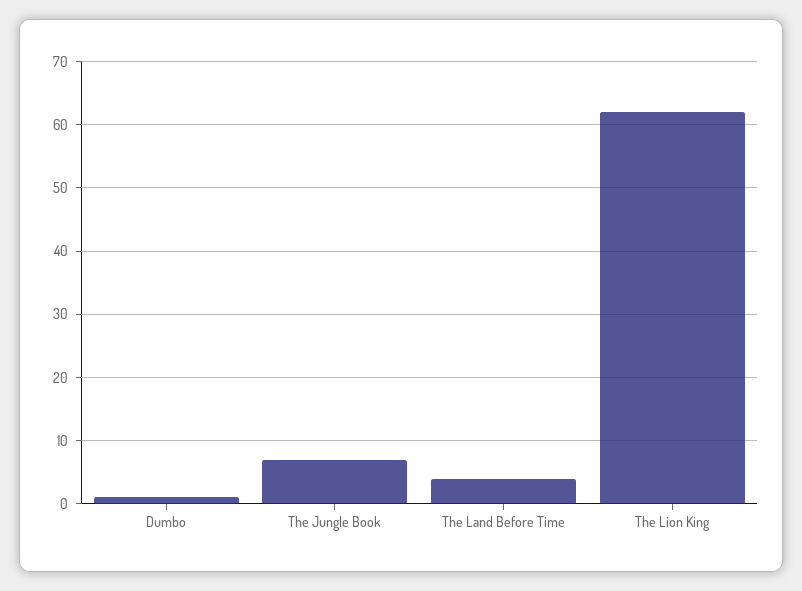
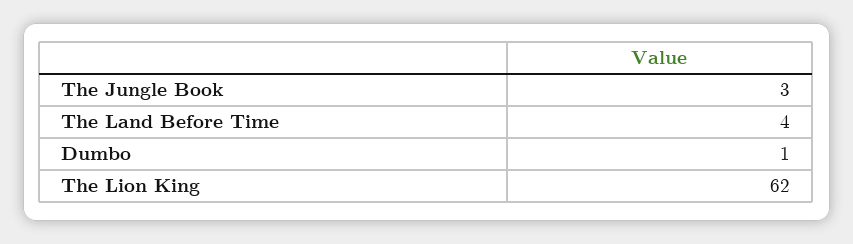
The Jungle Book: 7 -> 3

